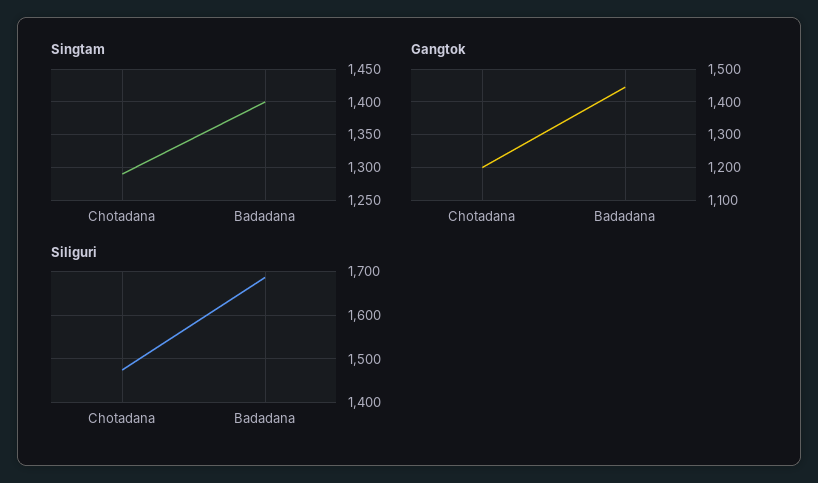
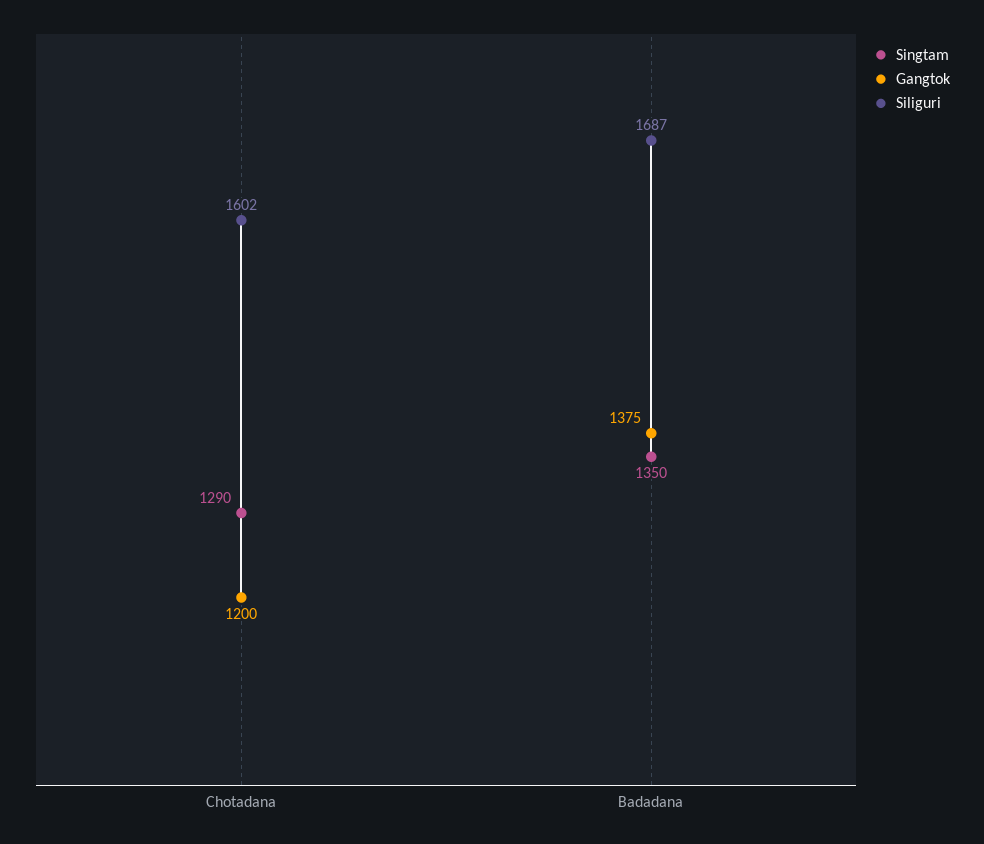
Singtam, Badadana: 1400 -> 1350
Gangtok, Badadana: 1440 -> 1375
Siliguri, Chotadana: 1480 -> 1602

